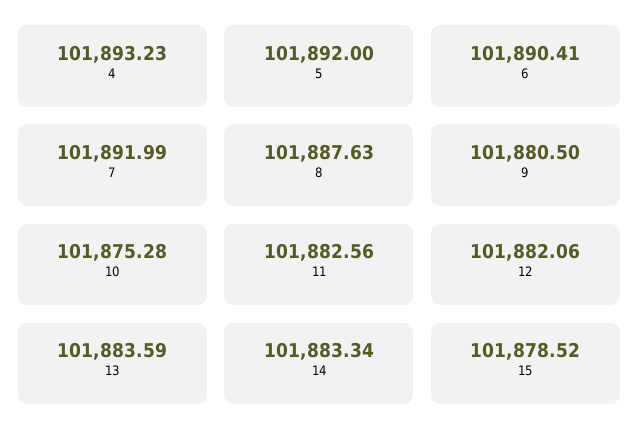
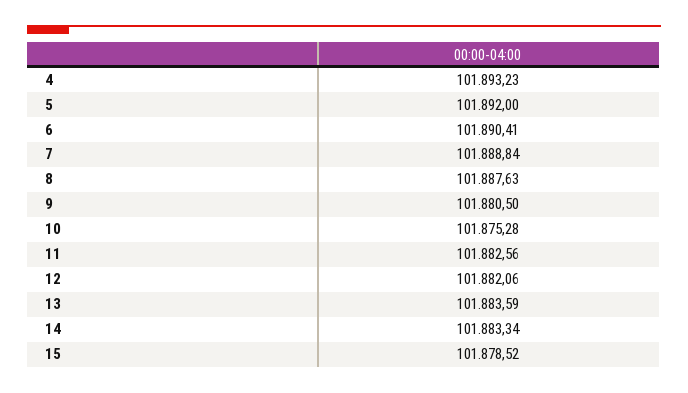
7: 101891.99 -> 101888.84

